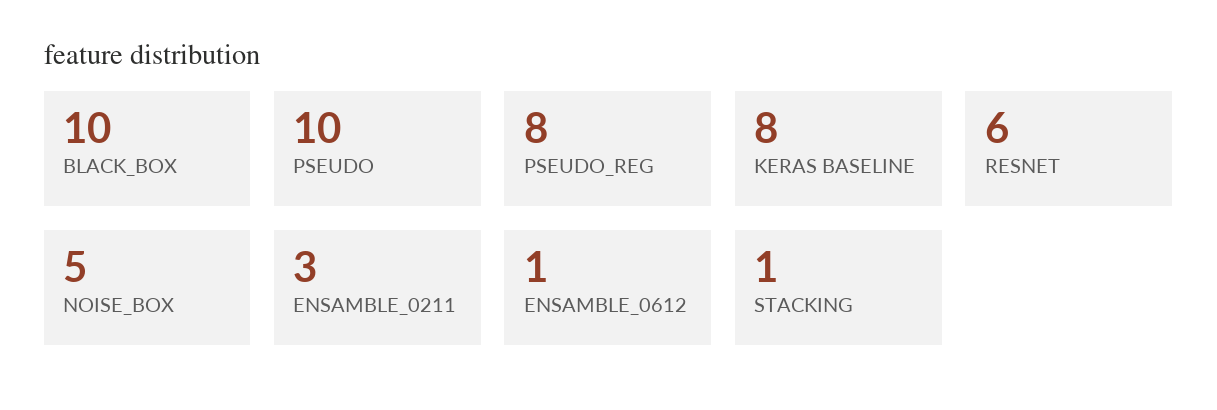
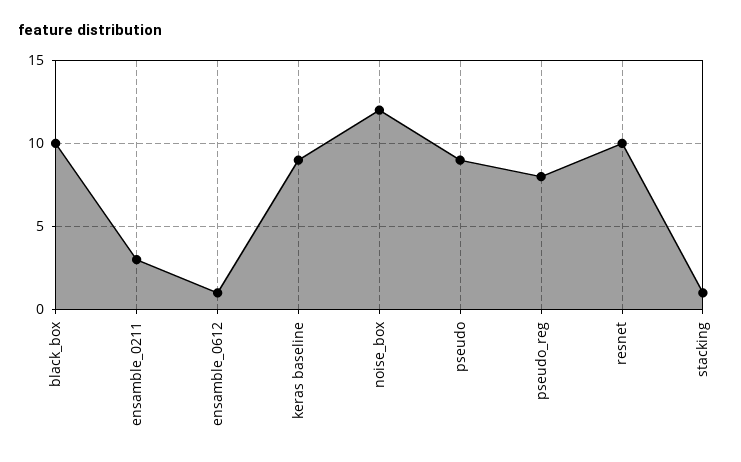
PSEUDO: 10 -> 9
KERAS BASELINE: 8 -> 9
RESNET: 6 -> 10
NOISE_BOX: 5 -> 12

